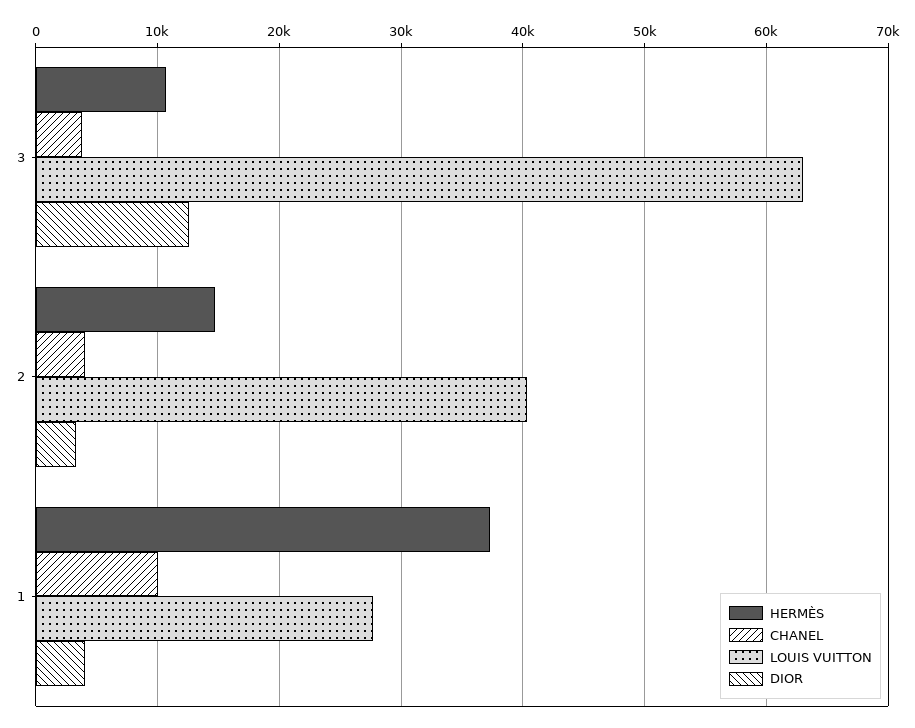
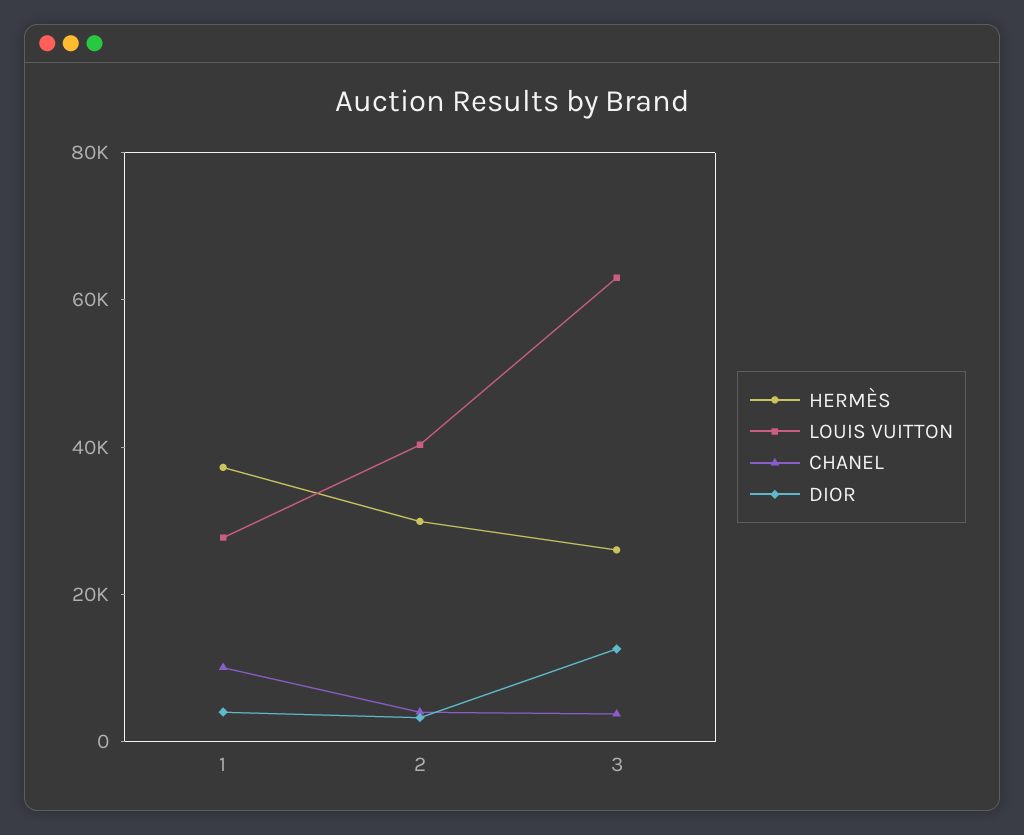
HERMÈS, 3: 11000 -> 25000
HERMÈS, 2: 15000 -> 30000

